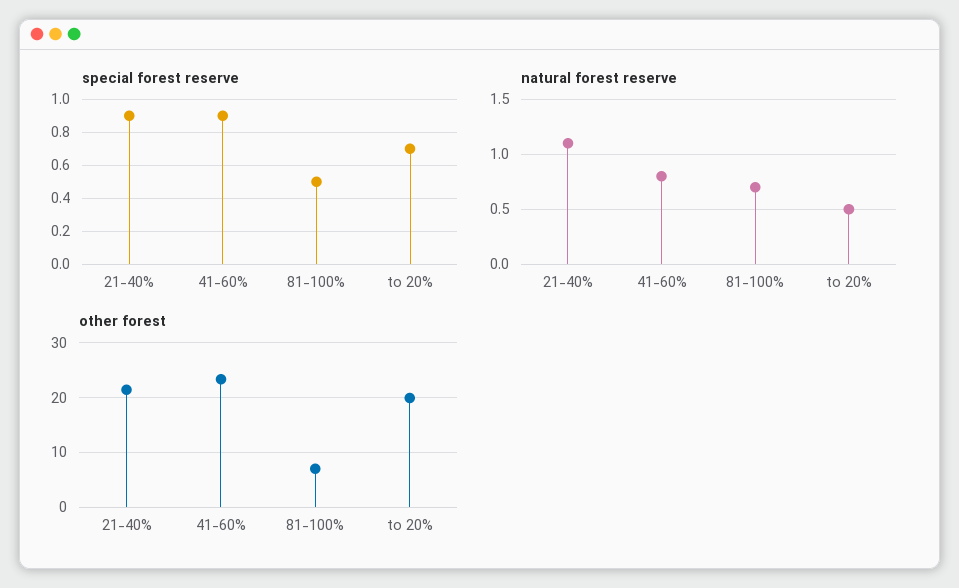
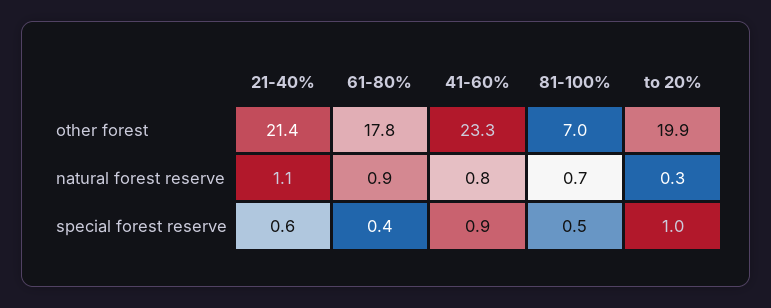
special forest reserve, 21-40%: 0.9 -> 0.6
special forest reserve, to 20%: 0.7 -> 1
natural forest reserve, to 20%: 0.5 -> 0.3
other forest, 61-80%: none -> 17.8
natural forest reserve, 61-80%: none -> 0.9
special forest reserve, 61-80%: none -> 0.4

